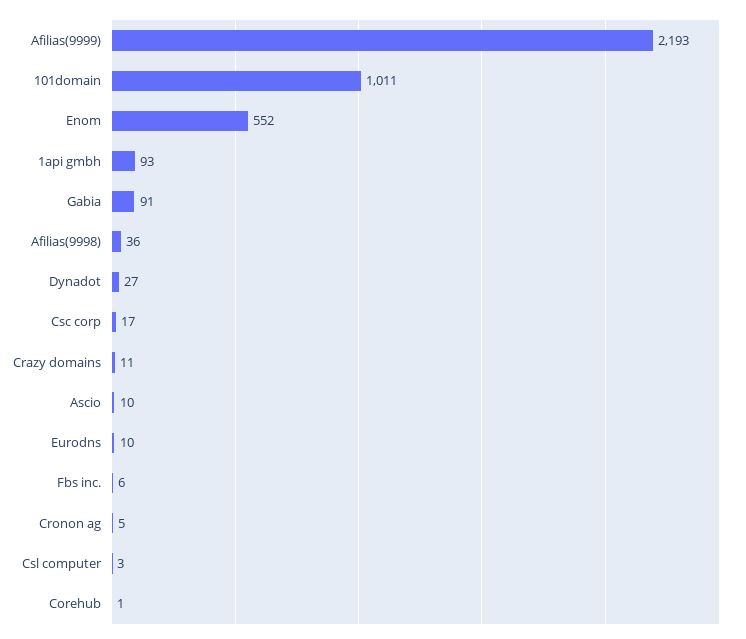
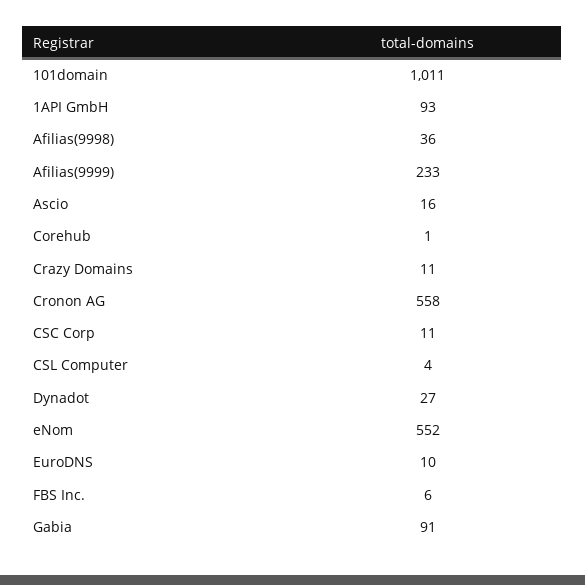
Afilias(9999): 2193 -> 233
Csc corp: 17 -> 11
Ascio: 10 -> 16
Cronon ag: 5 -> 558
Csl computer: 3 -> 4

